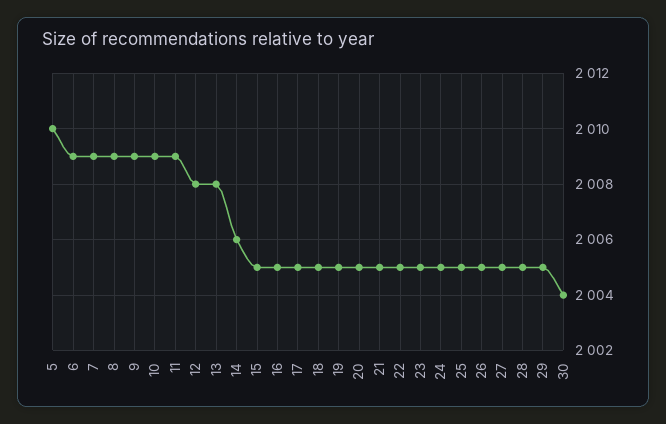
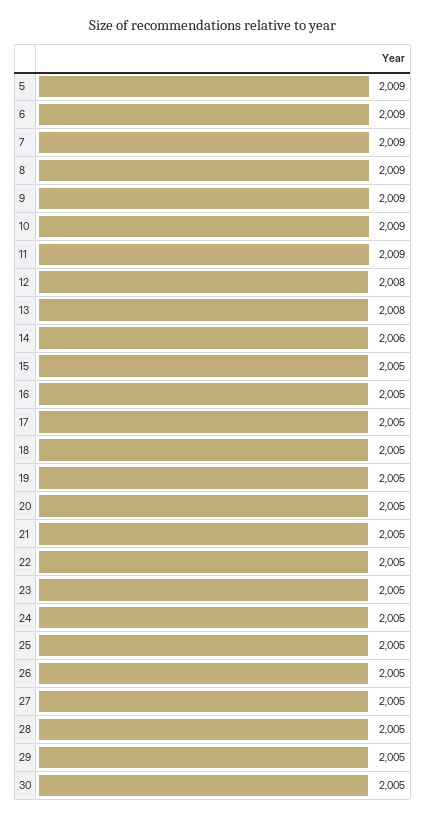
5: 2010 -> 2009
30: 2004 -> 2005

